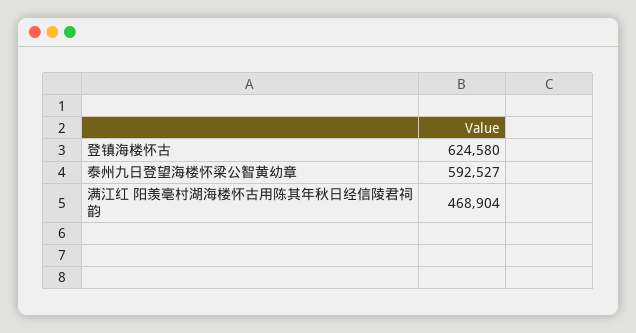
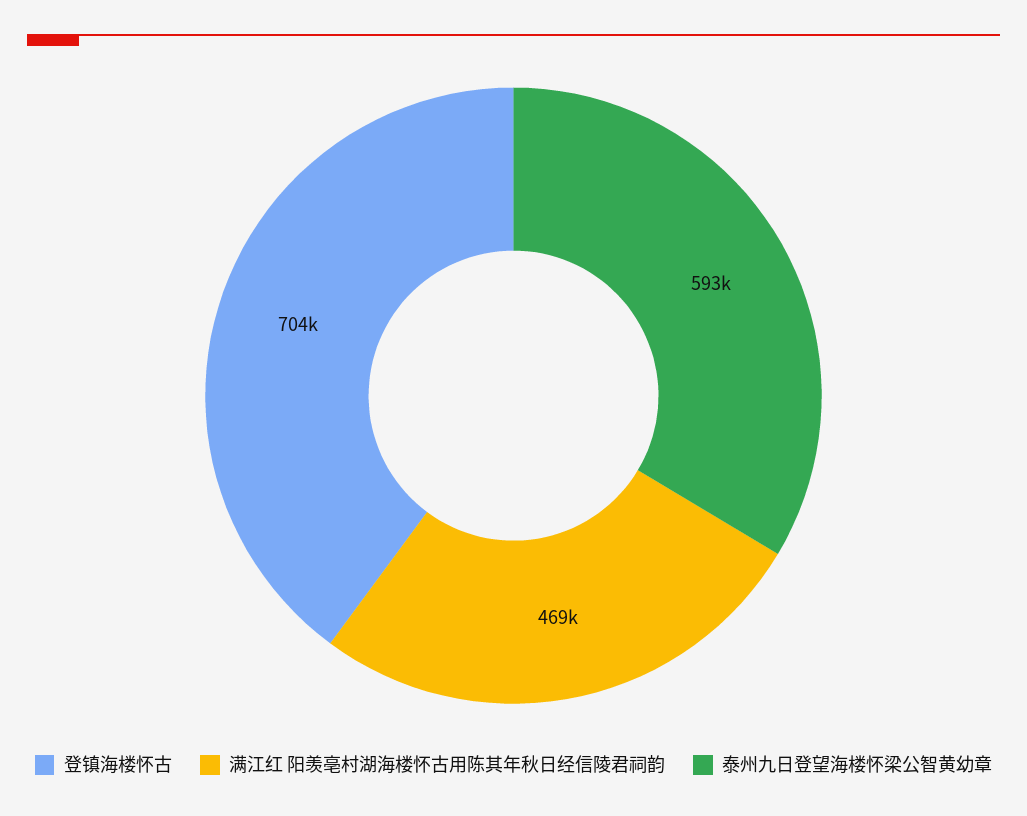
登镇海楼怀古: 624580 -> 704000

